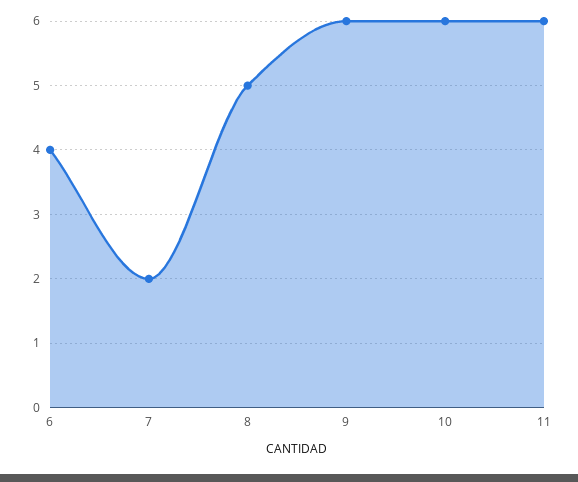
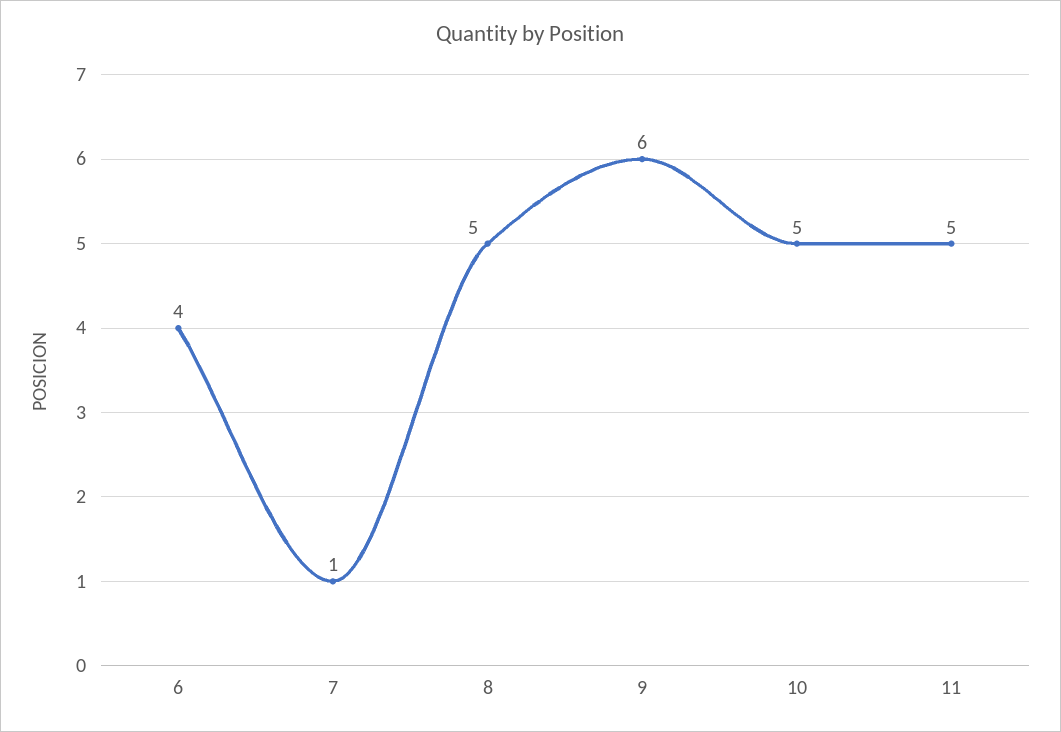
7: 2 -> 1
10: 6 -> 5
11: 6 -> 5

